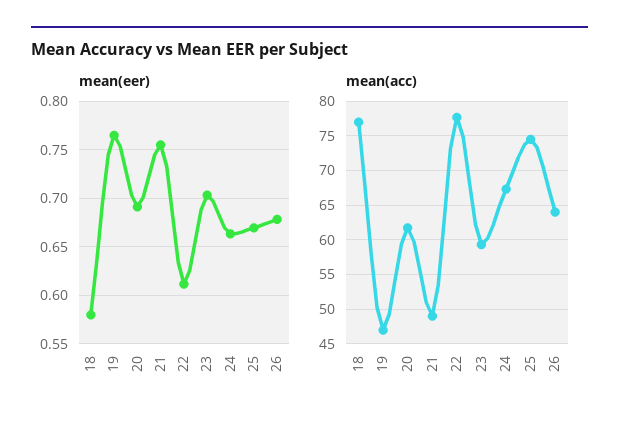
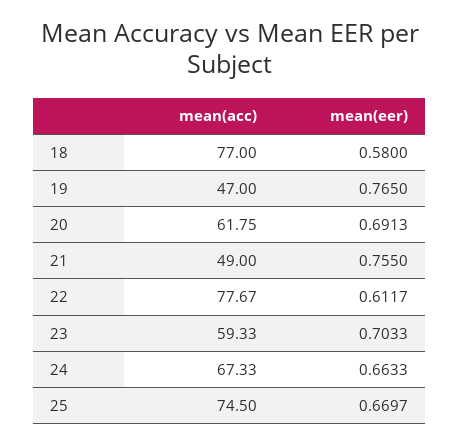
mean(eer), 26: 0.68 -> none
mean(acc), 26: 64 -> none

